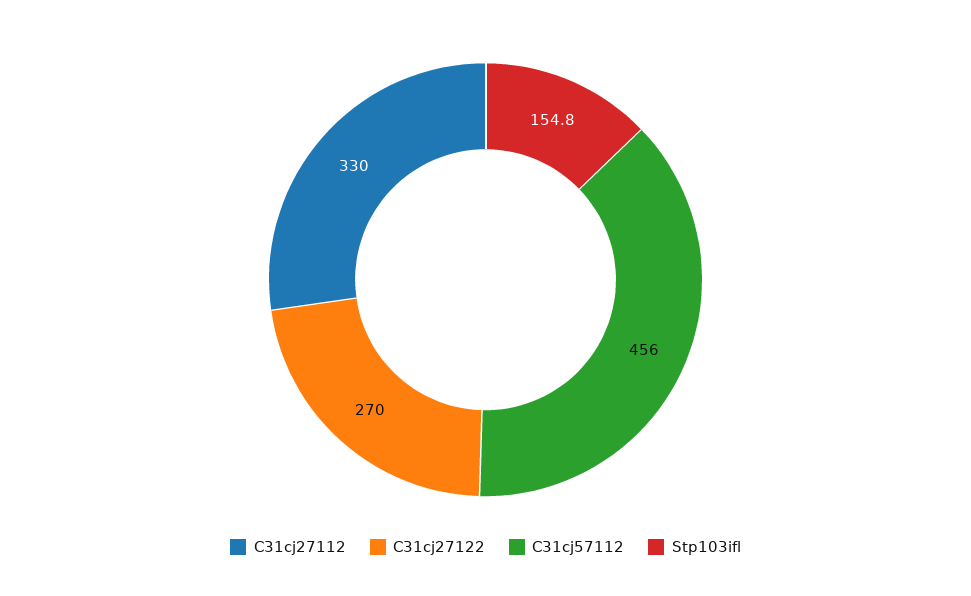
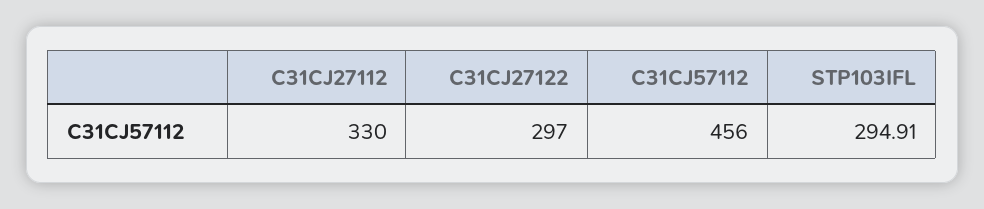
C31cj27122: 270 -> 297
Stp103ifl: 154.8 -> 294.91

